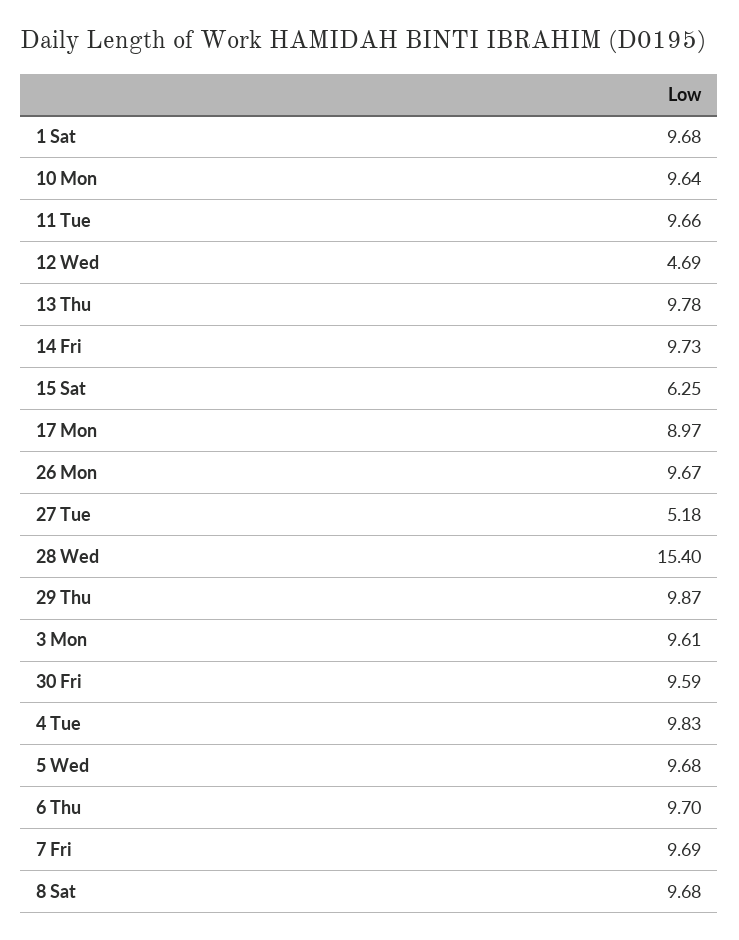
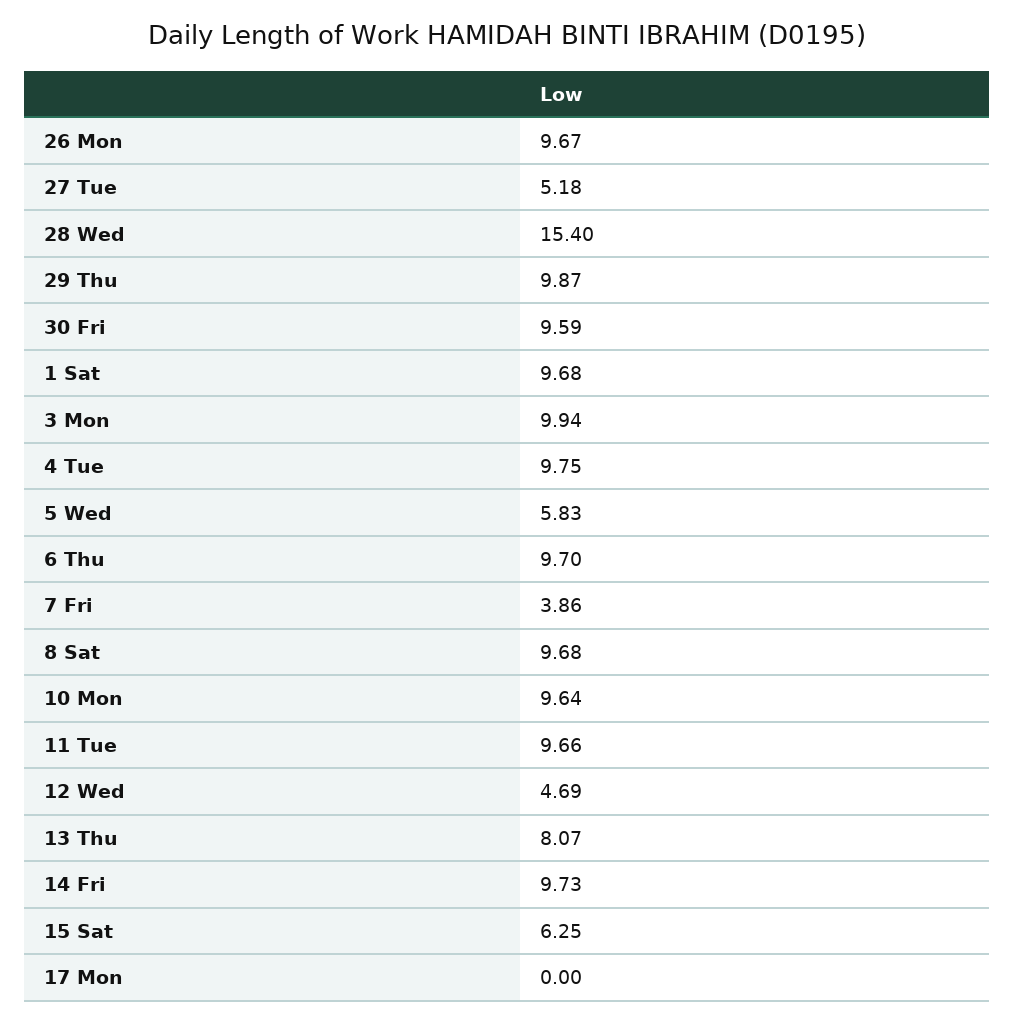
13 Thu: 9.78 -> 8.07
17 Mon: 8.97 -> 0
3 Mon: 9.61 -> 9.94
4 Tue: 9.83 -> 9.75
5 Wed: 9.68 -> 5.83
7 Fri: 9.69 -> 3.86

